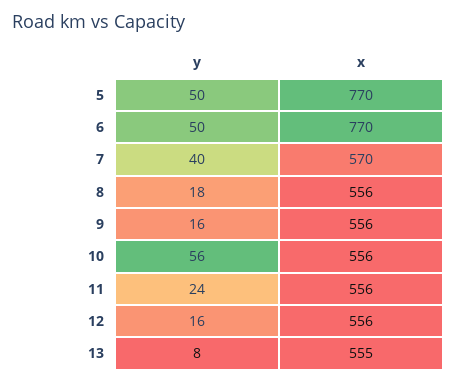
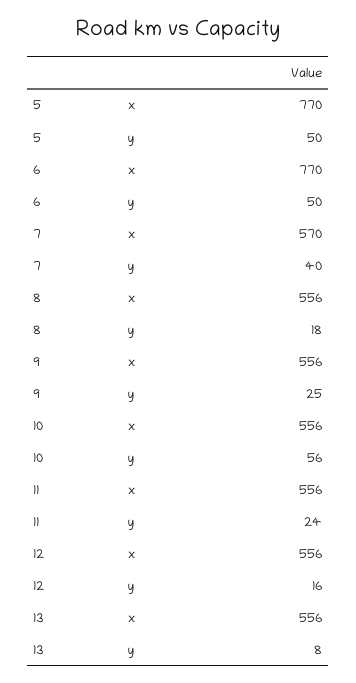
y, 9: 16 -> 25
x, 13: 555 -> 556

